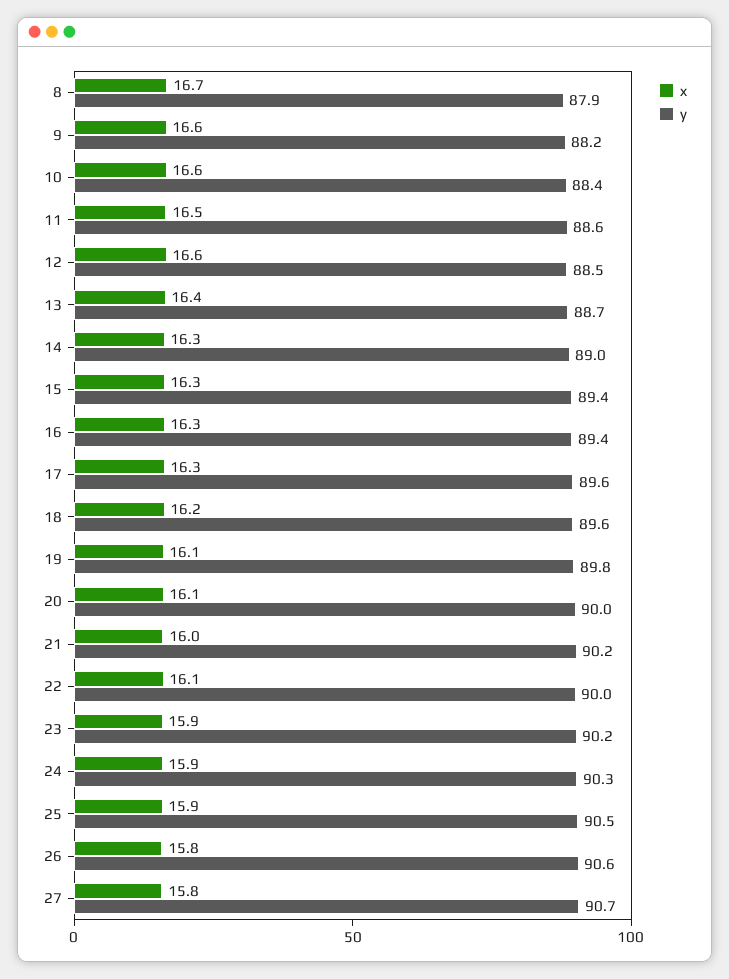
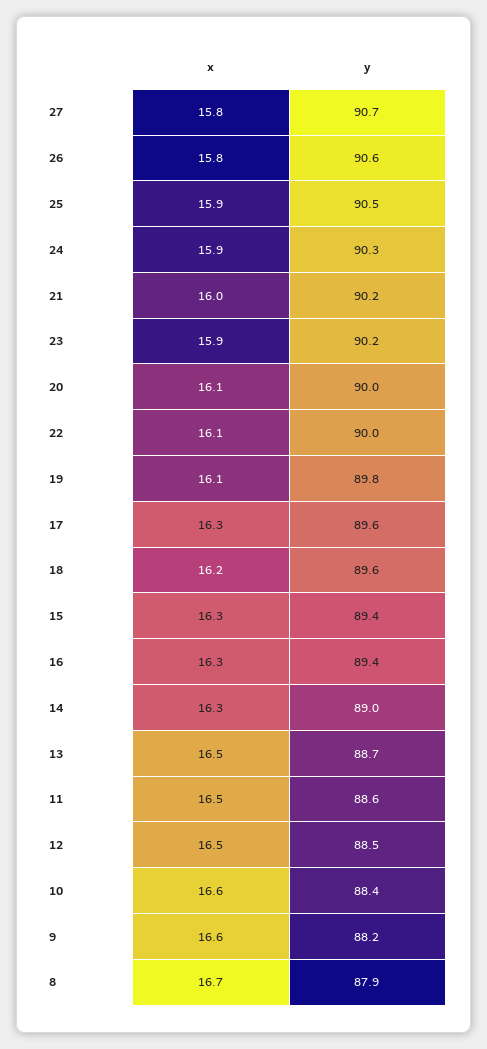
x, 12: 16.6 -> 16.5
x, 13: 16.4 -> 16.5

